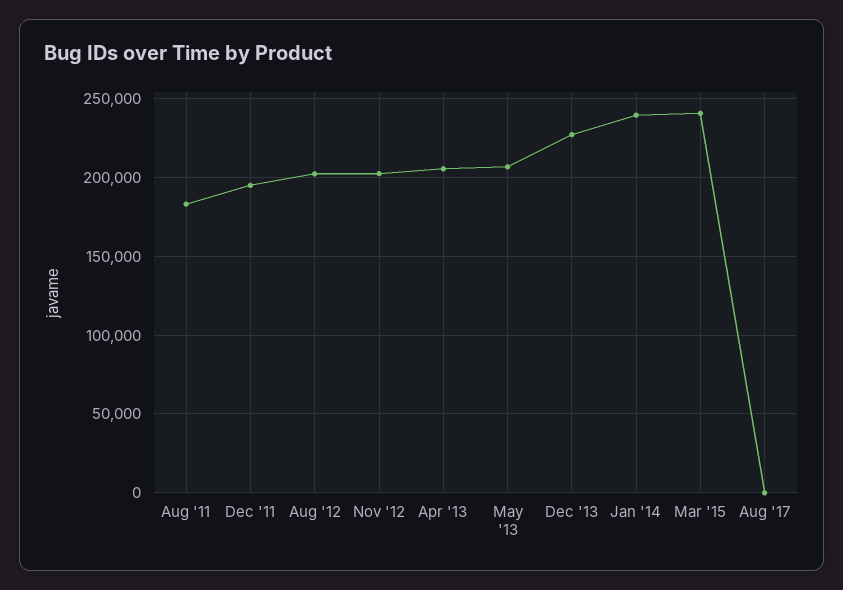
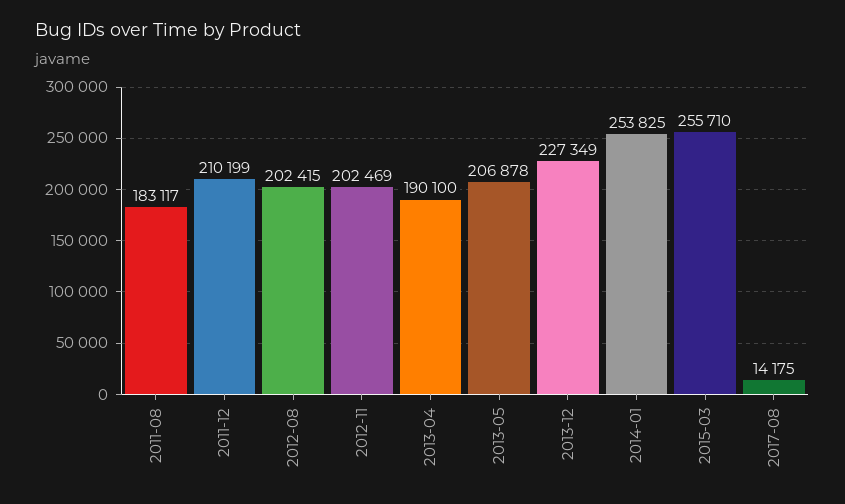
Dec '11: 195000 -> 210199
Apr '13: 205000 -> 190100
Jan '14: 240000 -> 253825
Mar '15: 240000 -> 255710
Aug '17: 0 -> 14175

